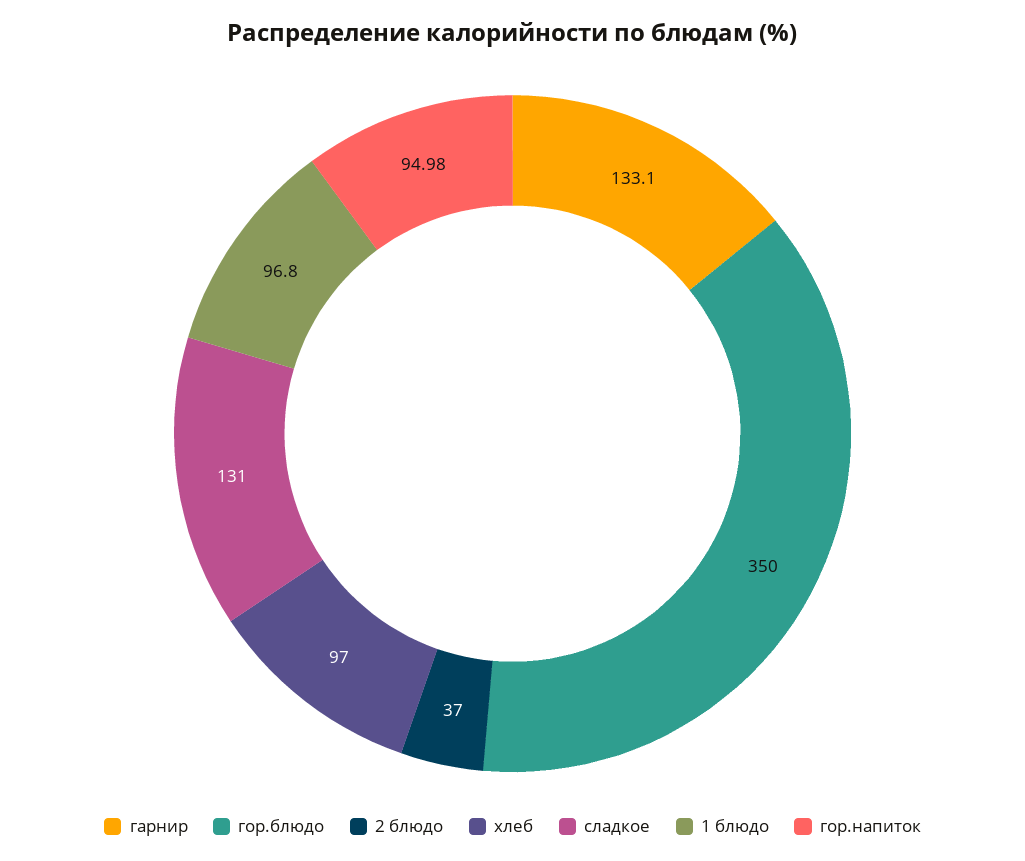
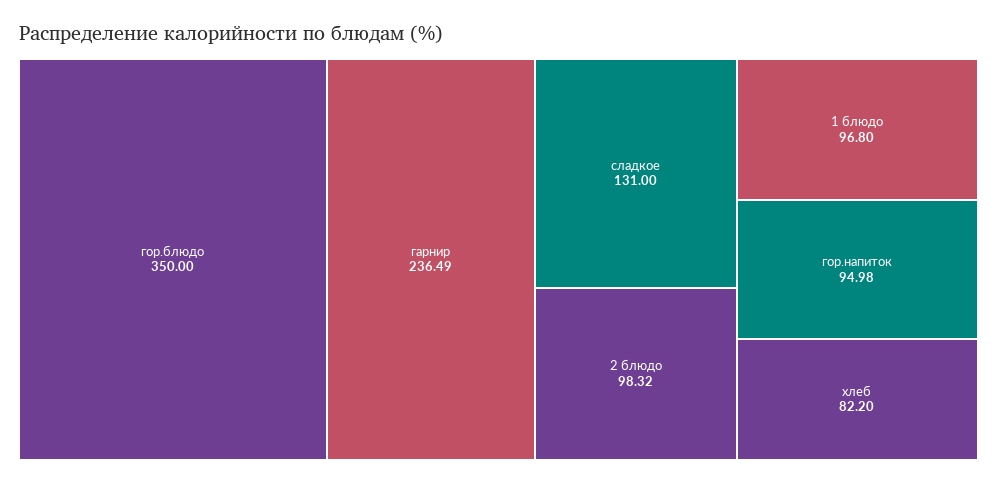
гарнир: 133.1 -> 236.49
2 блюдо: 37 -> 98.32
хлеб: 97 -> 82.2

